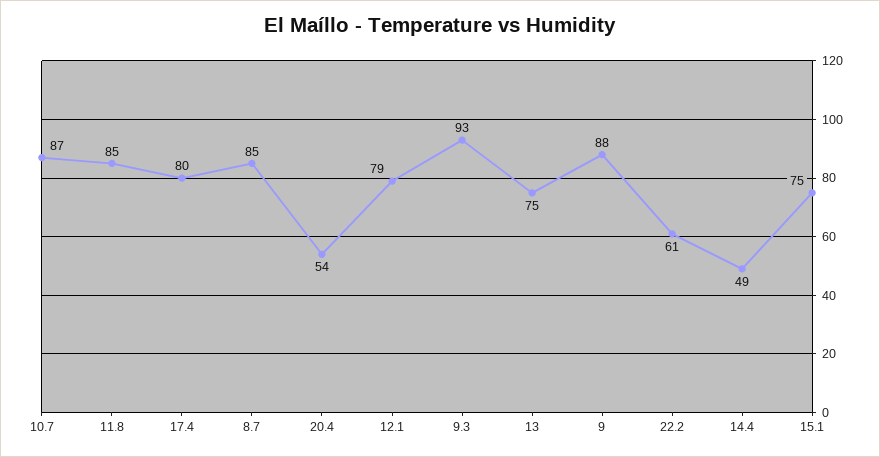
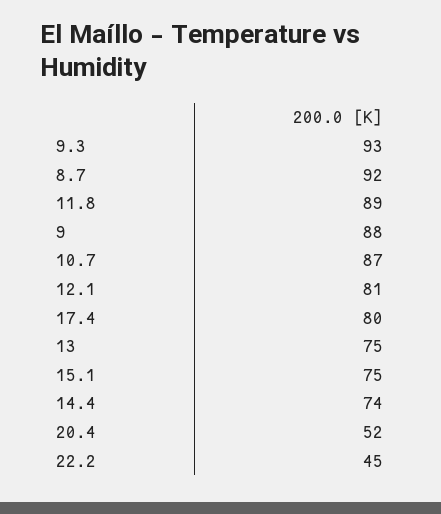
11.8: 85 -> 89
8.7: 85 -> 92
20.4: 54 -> 52
12.1: 79 -> 81
22.2: 61 -> 45
14.4: 49 -> 74

